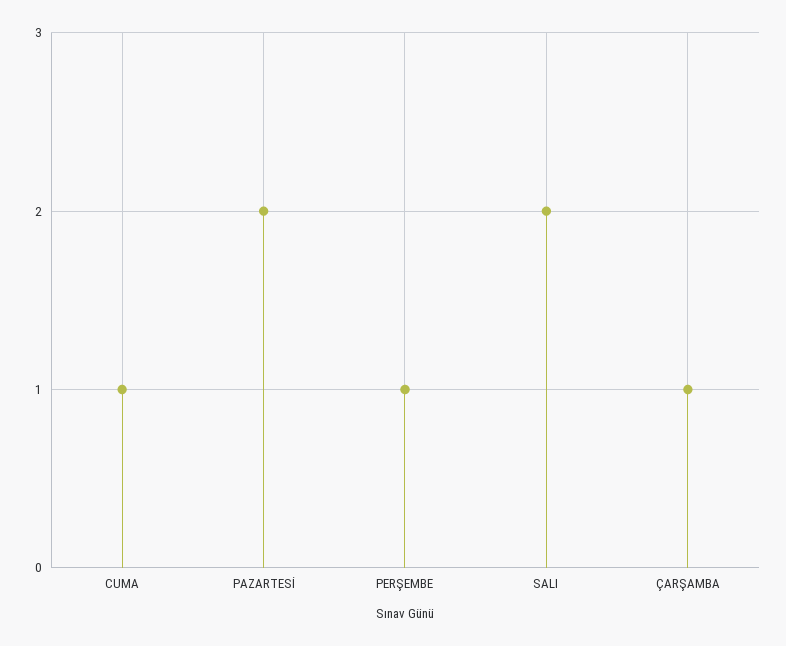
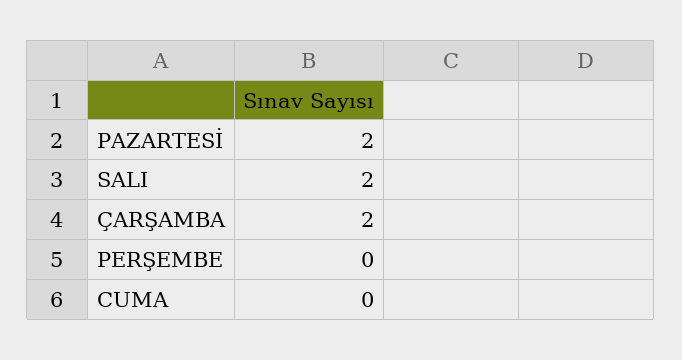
CUMA: 1 -> 0
PERŞEMBE: 1 -> 0
ÇARŞAMBA: 1 -> 2

